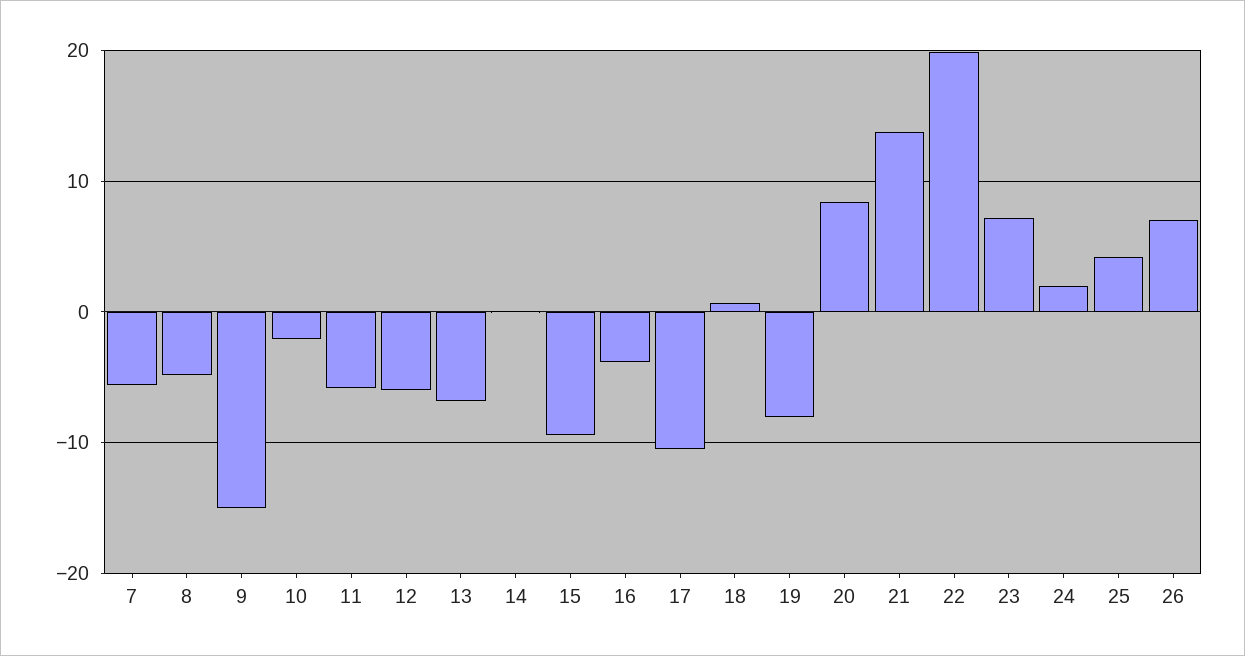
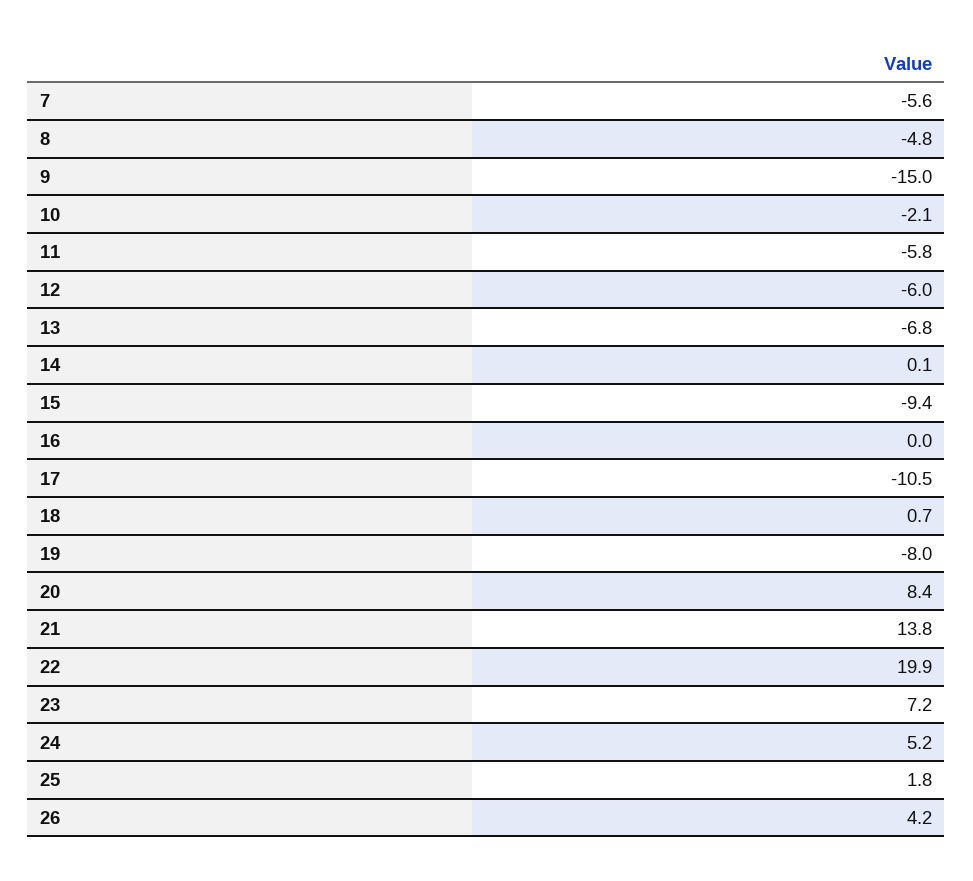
16: -4 -> 0
24: 2 -> 5.2
25: 4 -> 1.8
26: 7 -> 4.2

